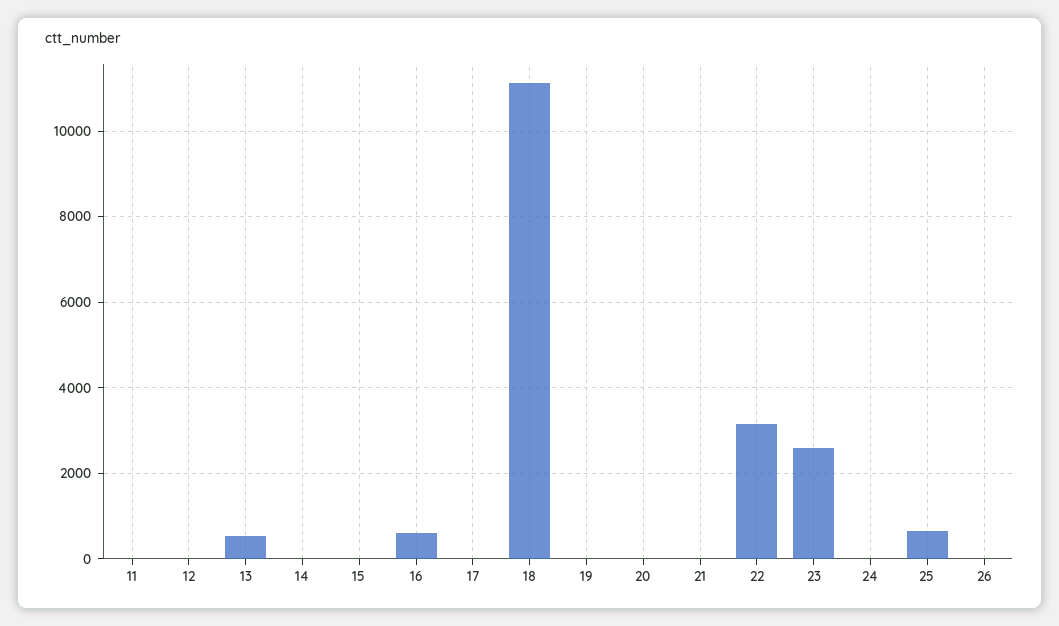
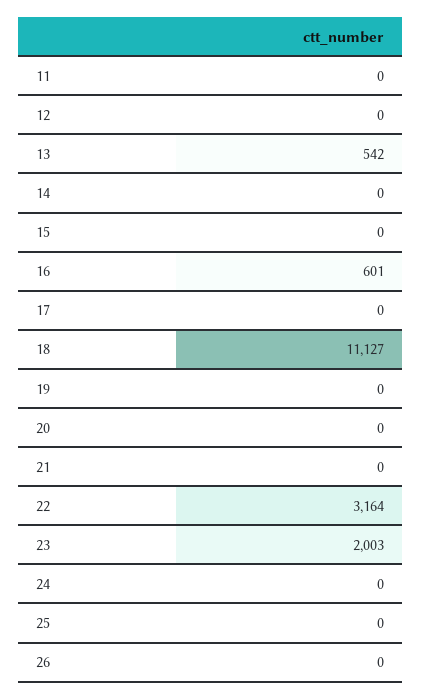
23: 2600 -> 2003
25: 600 -> 0

